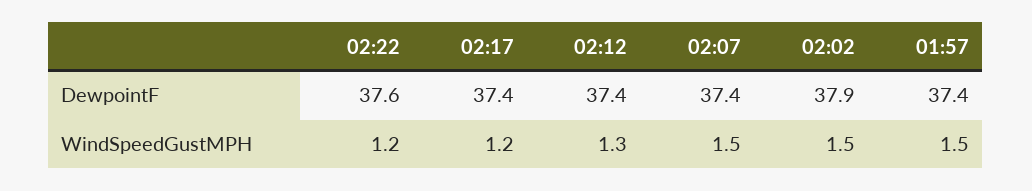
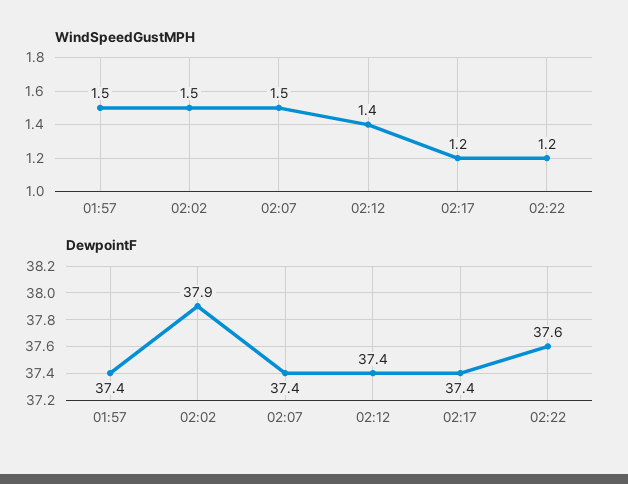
WindSpeedGustMPH, 02:12: 1.3 -> 1.4

